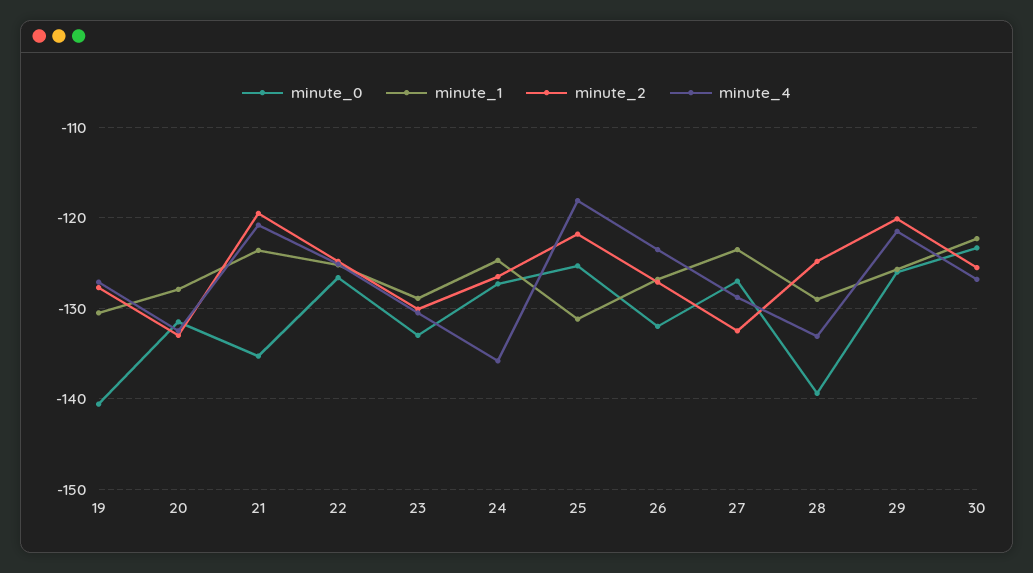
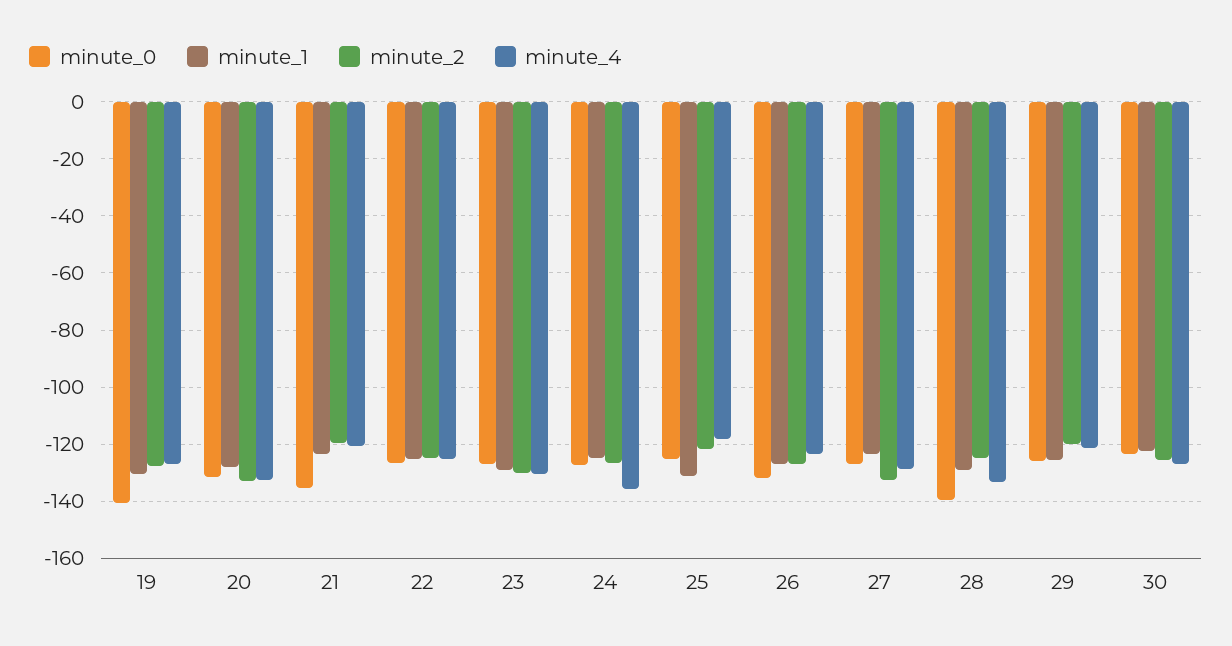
minute_0, 23: -133 -> -127.5

